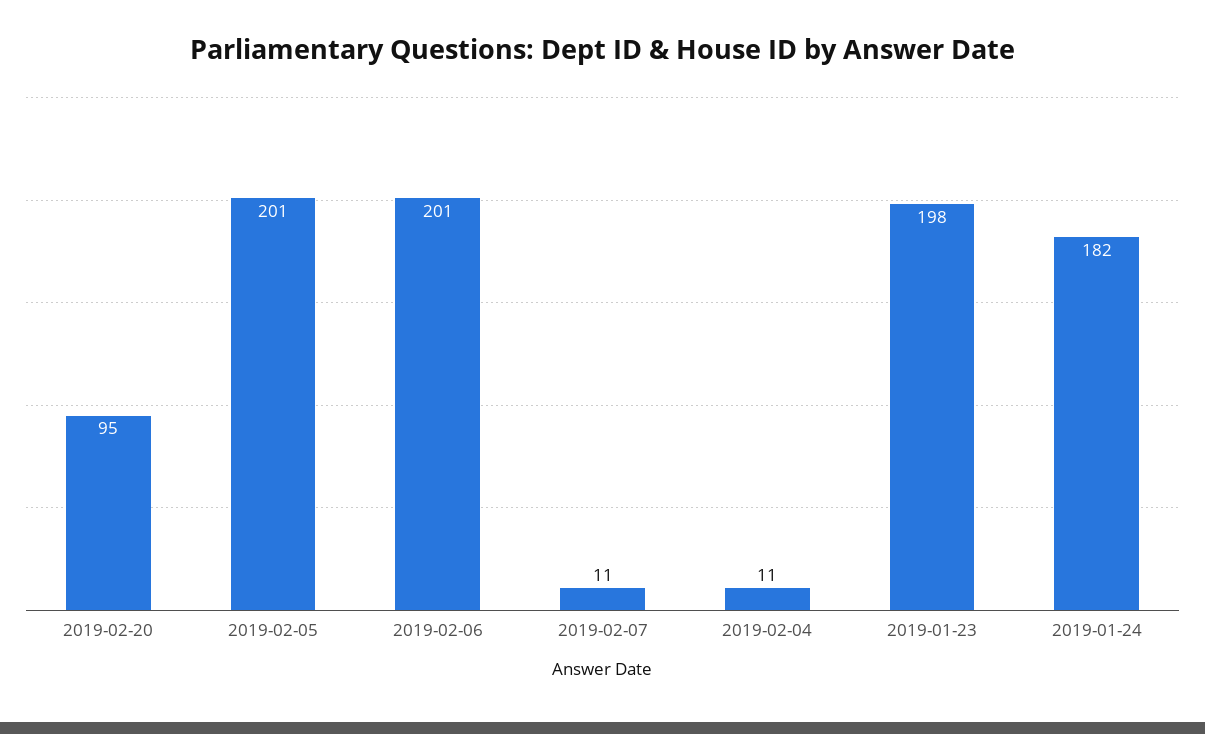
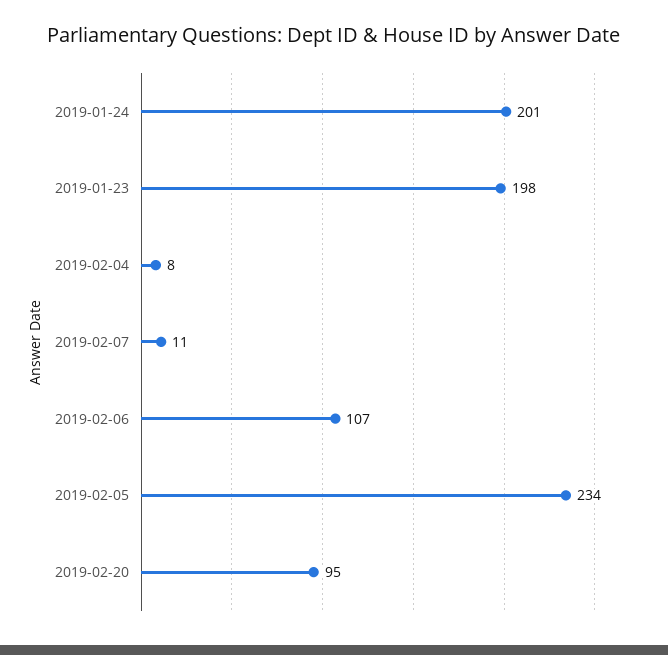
2019-02-05: 201 -> 234
2019-02-06: 201 -> 107
2019-02-04: 11 -> 8
2019-01-24: 182 -> 201

